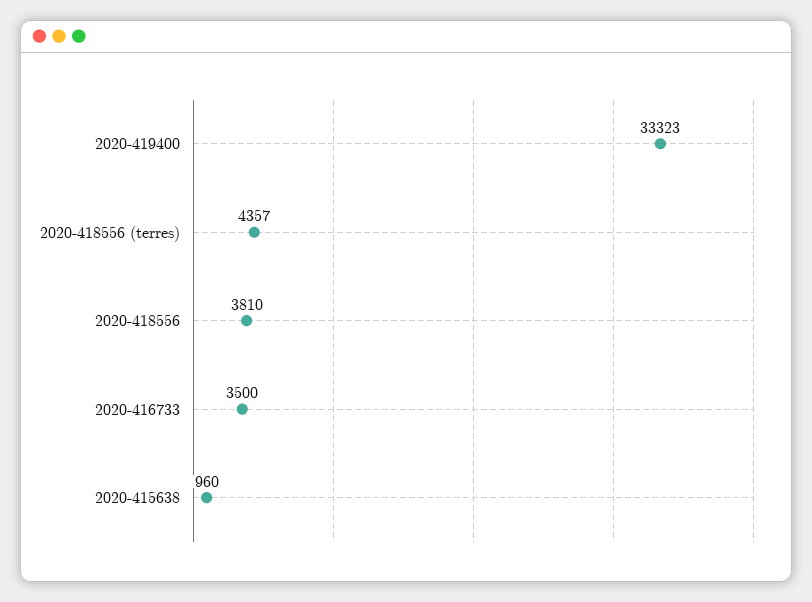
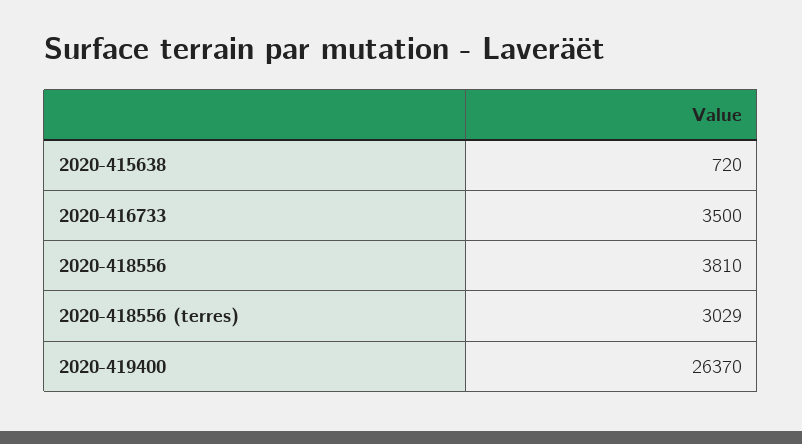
2020-419400: 33323 -> 26370
2020-418556 (terres): 4357 -> 3029
2020-415638: 960 -> 720

